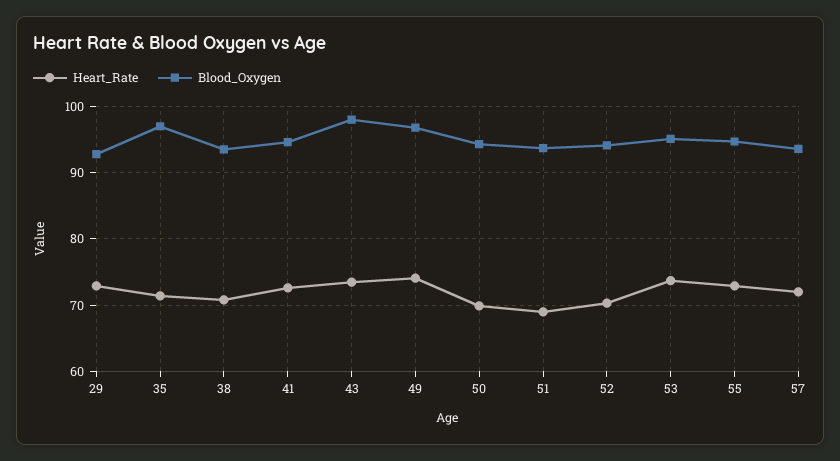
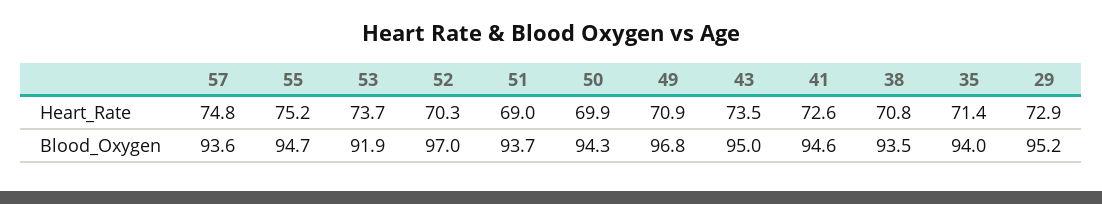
Blood_Oxygen, 29: 93 -> 95.2
Blood_Oxygen, 35: 97 -> 94
Blood_Oxygen, 43: 98 -> 95
Heart_Rate, 49: 74 -> 70.9
Blood_Oxygen, 52: 94 -> 97
Blood_Oxygen, 53: 95 -> 91.9
Heart_Rate, 55: 73 -> 75.2
Heart_Rate, 57: 72 -> 74.8

